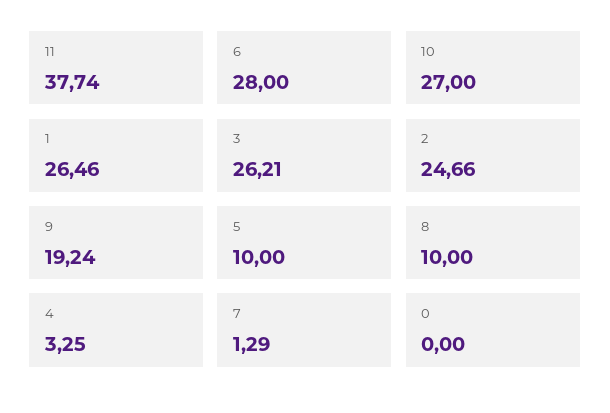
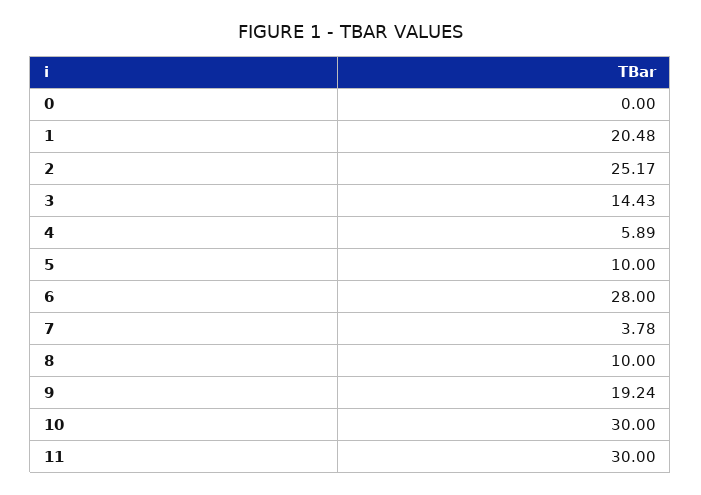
11: 37.74 -> 30
10: 27 -> 30
1: 26.46 -> 20.48
3: 26.21 -> 14.43
2: 24.66 -> 25.17
4: 3.25 -> 5.89
7: 1.29 -> 3.78

